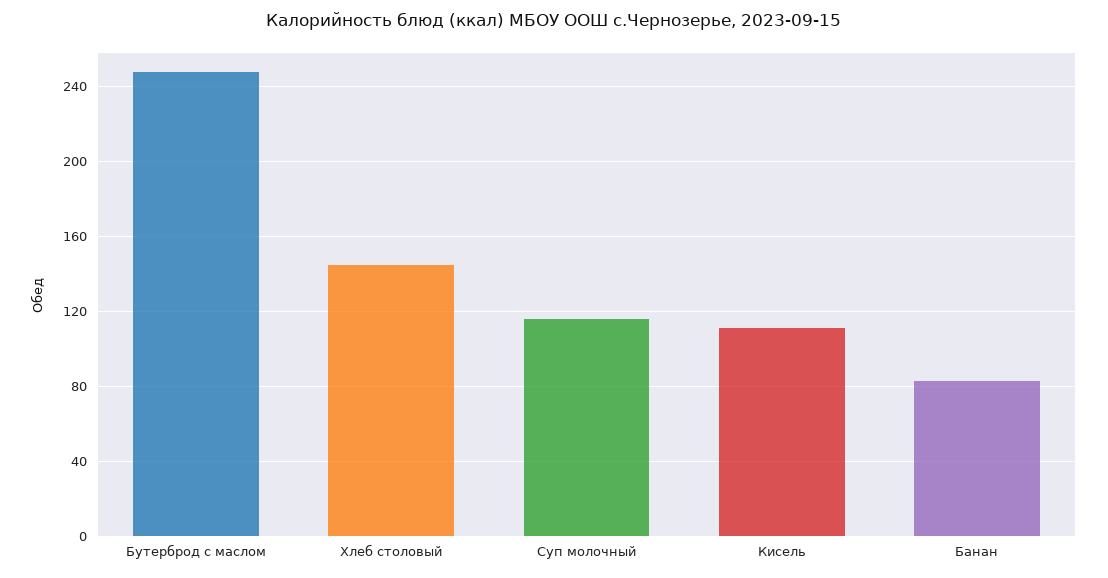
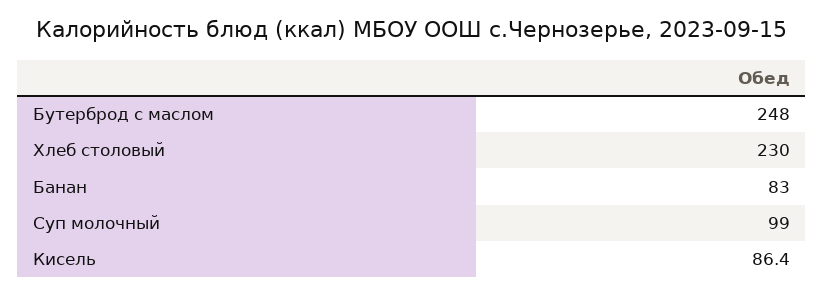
Хлеб столовый: 145 -> 230
Суп молочный: 115 -> 99
Кисель: 110 -> 86.4

